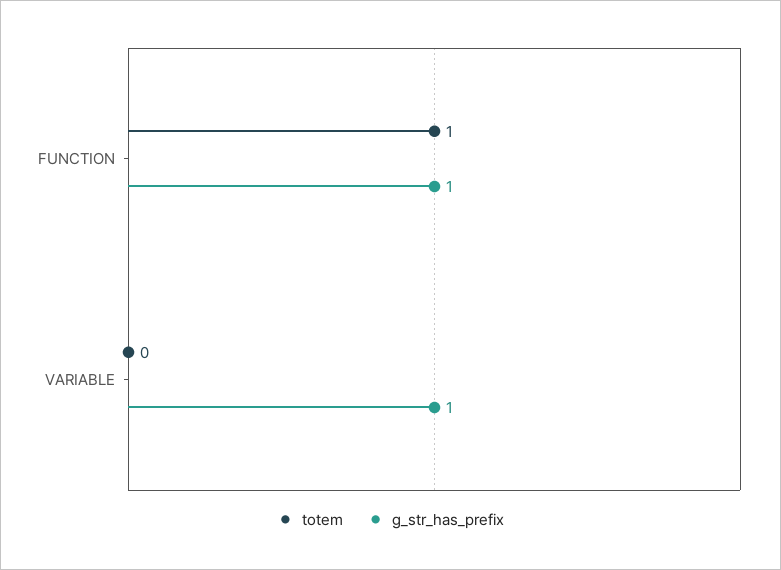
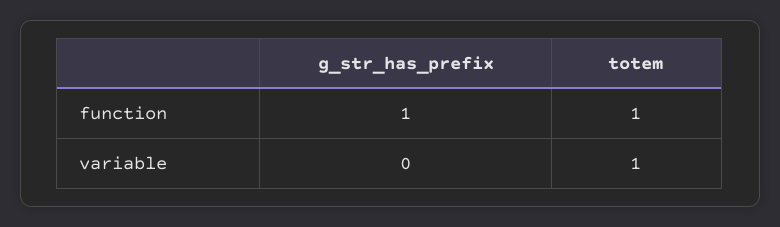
totem, VARIABLE: 0 -> 1
g_str_has_prefix, VARIABLE: 1 -> 0

